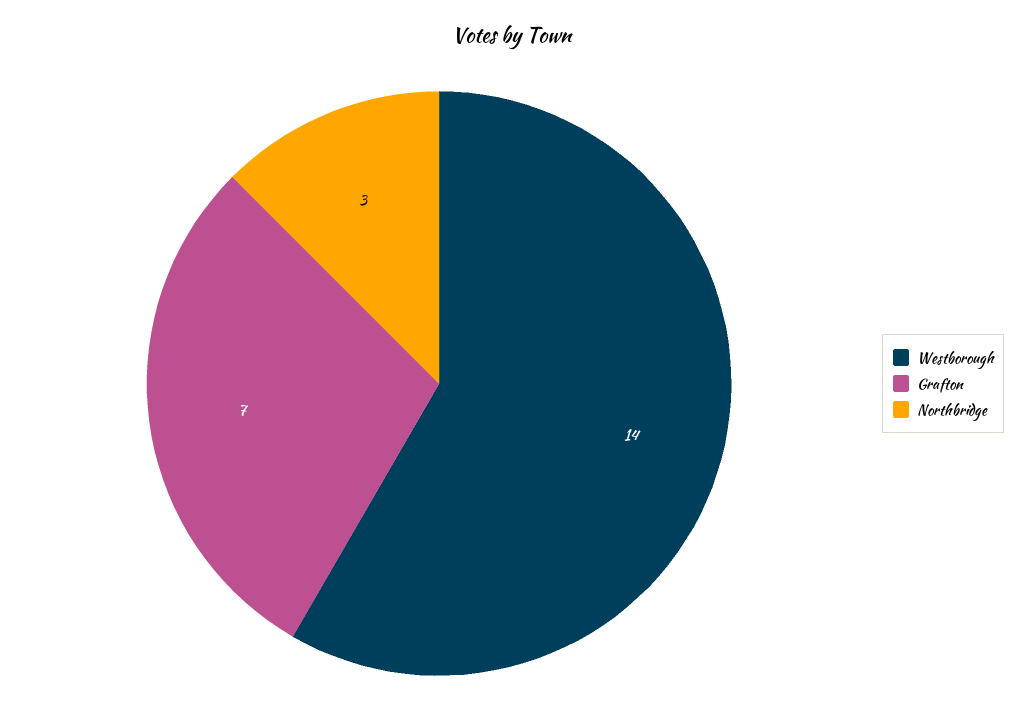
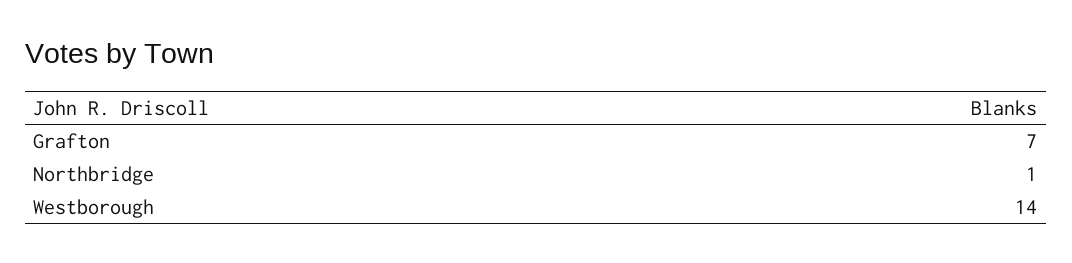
Northbridge: 3 -> 1

